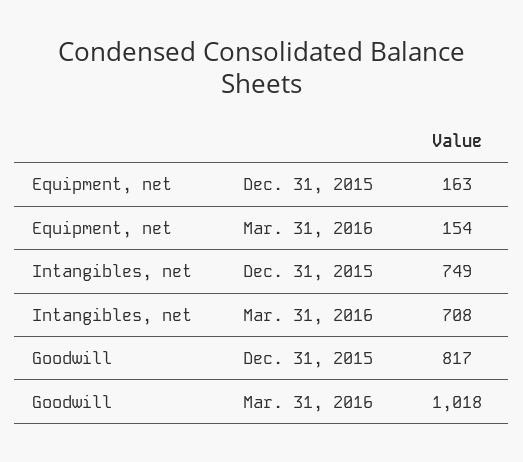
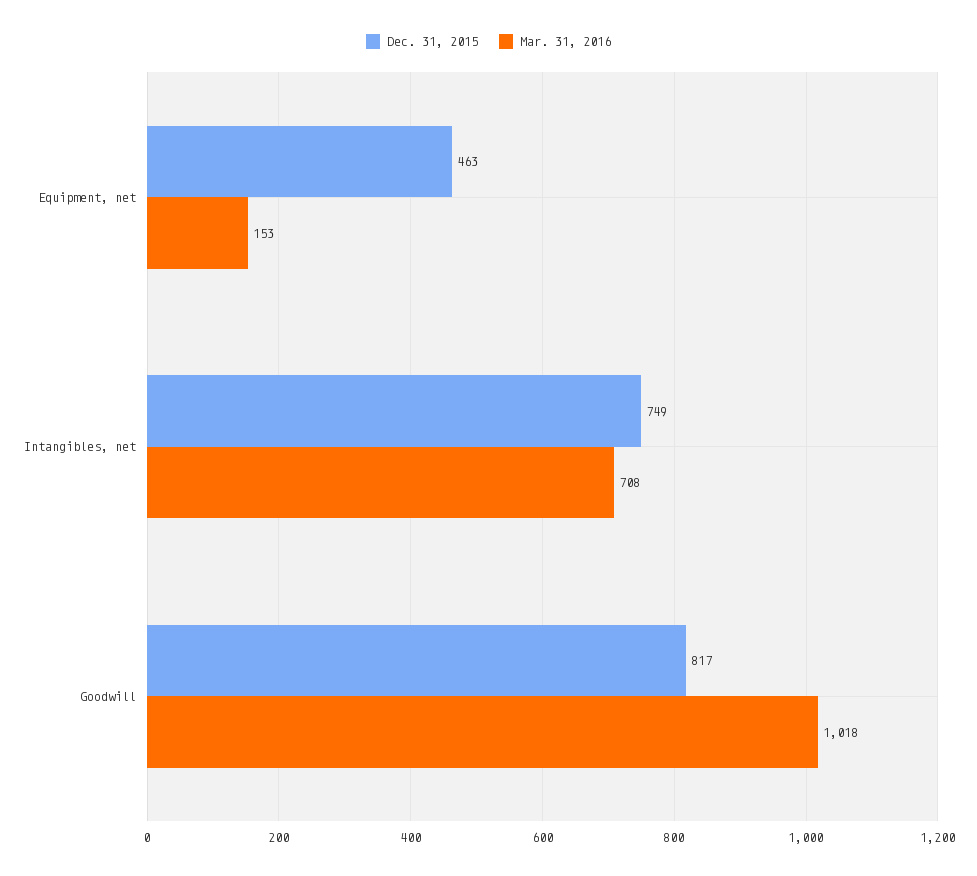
Dec. 31, 2015, Equipment, net: 163 -> 463
Mar. 31, 2016, Equipment, net: 154 -> 153

